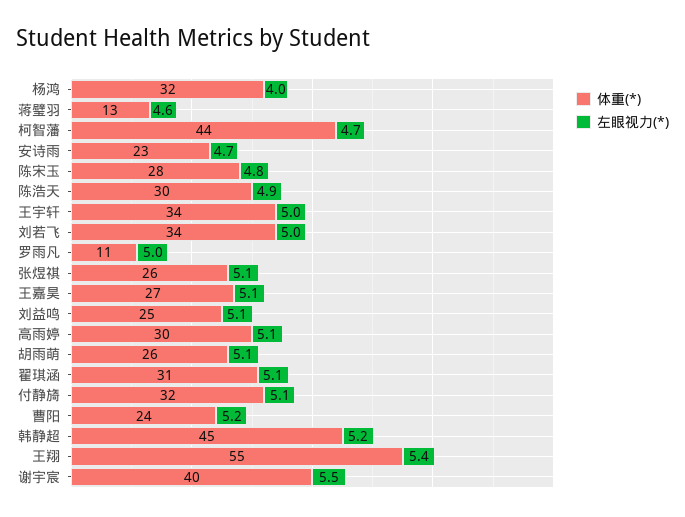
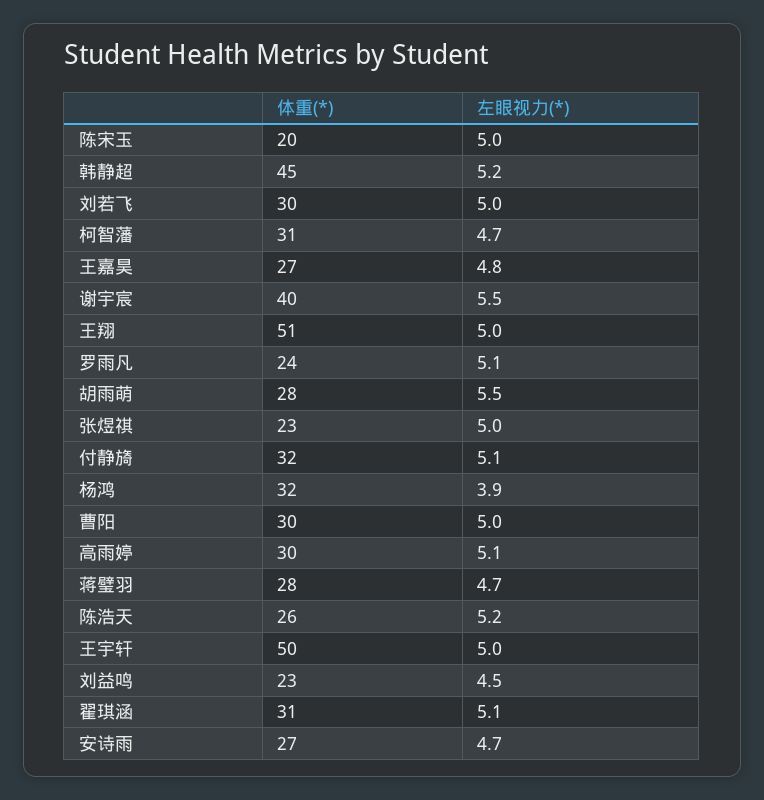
左眼视力(*), 杨鸿: 4 -> 3.9
体重(*), 蒋璧羽: 13 -> 28
左眼视力(*), 蒋璧羽: 4.6 -> 4.7
体重(*), 柯智藩: 44 -> 31
体重(*), 安诗雨: 23 -> 27
体重(*), 陈宋玉: 28 -> 20
左眼视力(*), 陈宋玉: 4.8 -> 5
体重(*), 陈浩天: 30 -> 26
左眼视力(*), 陈浩天: 4.9 -> 5.2
体重(*), 王宇轩: 34 -> 50
体重(*), 刘若飞: 34 -> 30
体重(*), 罗雨凡: 11 -> 24
左眼视力(*), 罗雨凡: 5 -> 5.1
体重(*), 张煜祺: 26 -> 23
左眼视力(*), 张煜祺: 5.1 -> 5
左眼视力(*), 王嘉昊: 5.1 -> 4.8
体重(*), 刘益鸣: 25 -> 23
左眼视力(*), 刘益鸣: 5.1 -> 4.5
体重(*), 胡雨萌: 26 -> 28
左眼视力(*), 胡雨萌: 5.1 -> 5.5
体重(*), 曹阳: 24 -> 30
左眼视力(*), 曹阳: 5.2 -> 5
体重(*), 王翔: 55 -> 51
左眼视力(*), 王翔: 5.4 -> 5

